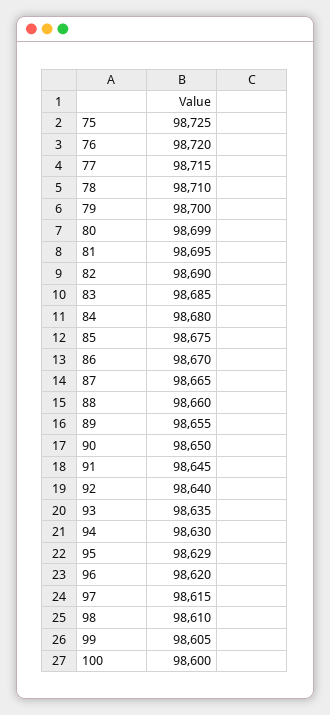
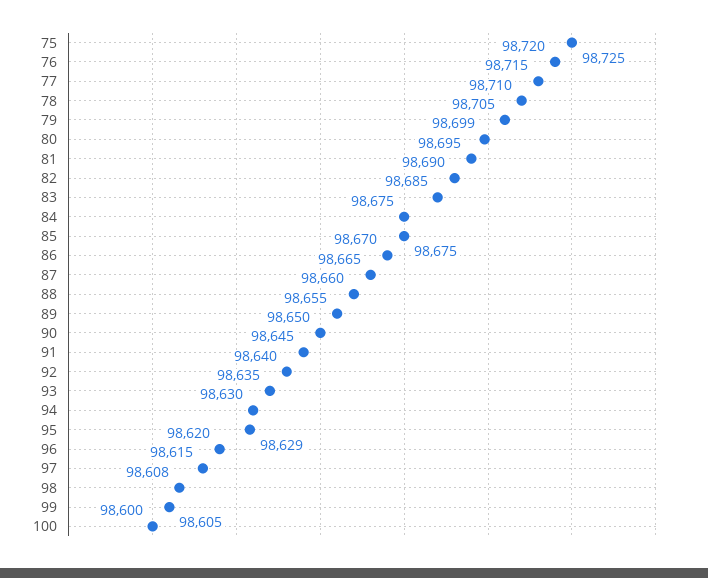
79: 98700 -> 98705
84: 98680 -> 98675
98: 98610 -> 98608

